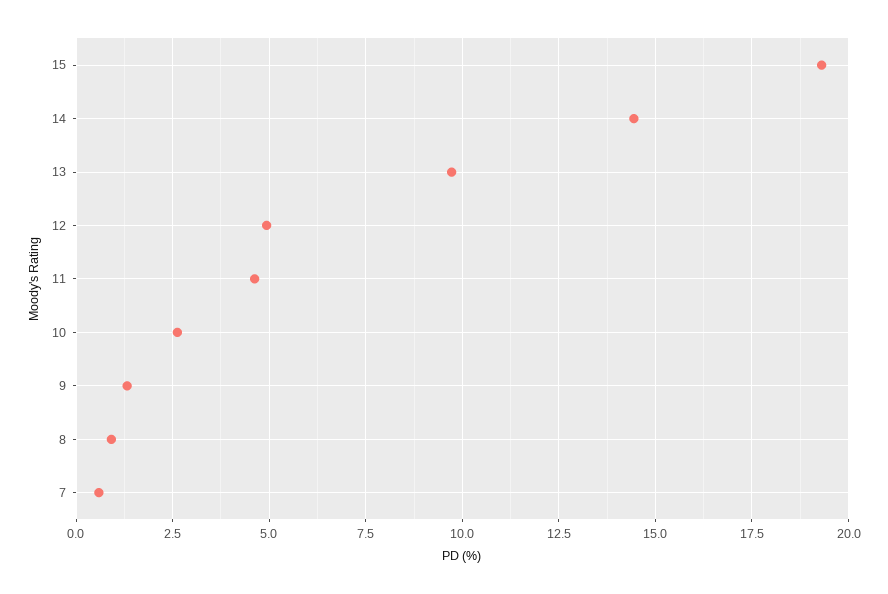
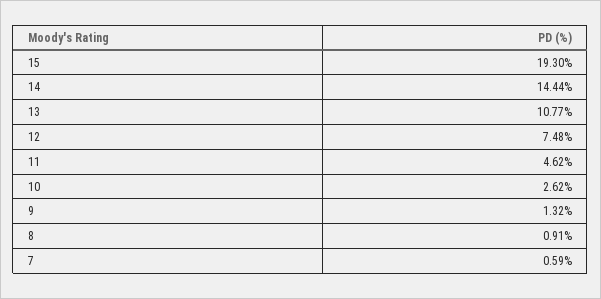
13: 9.75 -> 10.77
12: 5 -> 7.48

